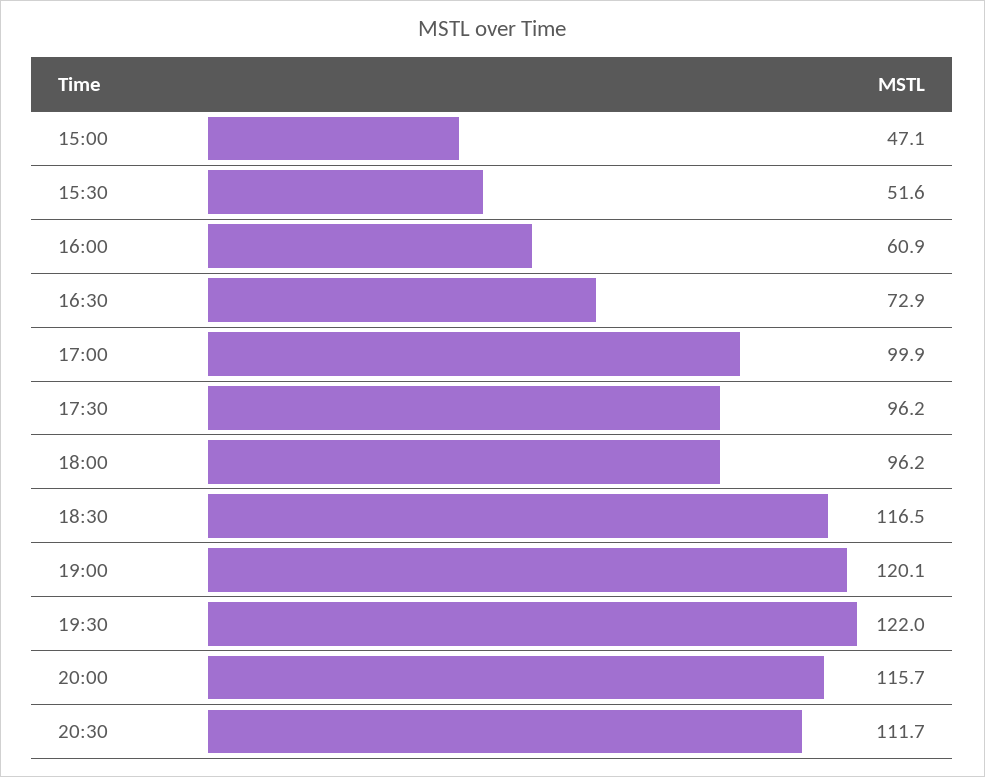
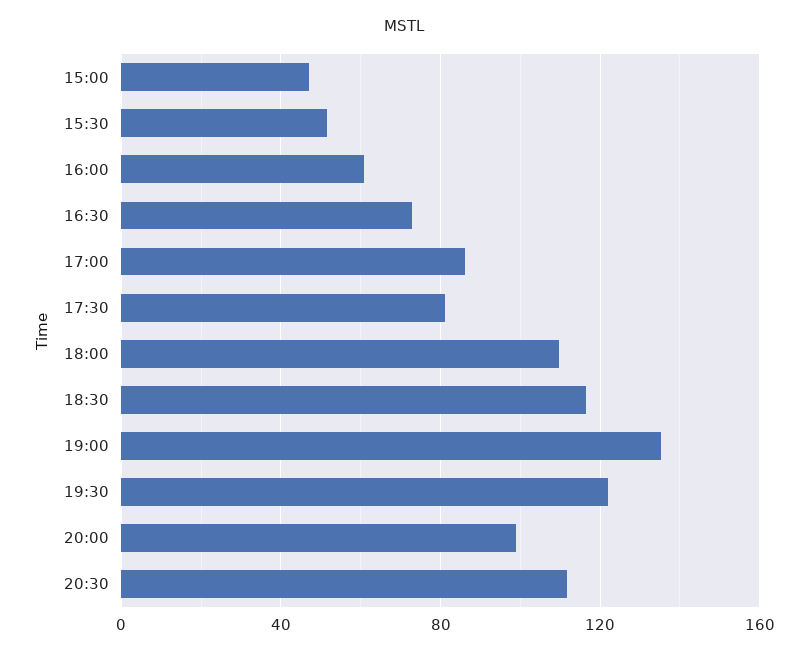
17:00: 99.9 -> 85
17:30: 96.2 -> 80
18:00: 96.2 -> 110
19:00: 120.1 -> 135
20:00: 115.7 -> 100

